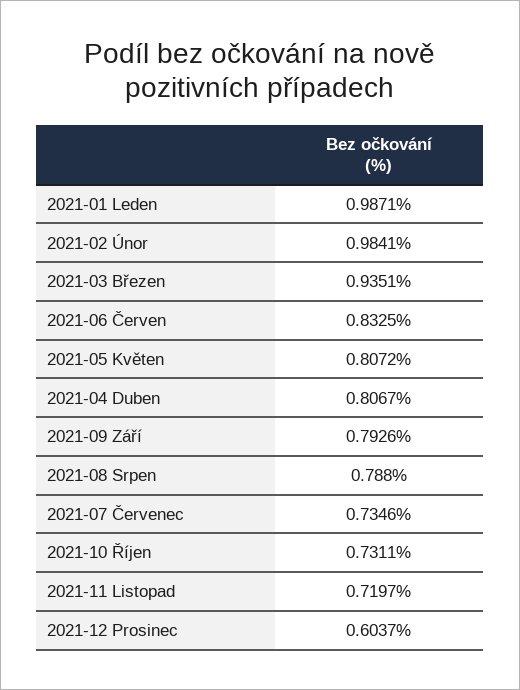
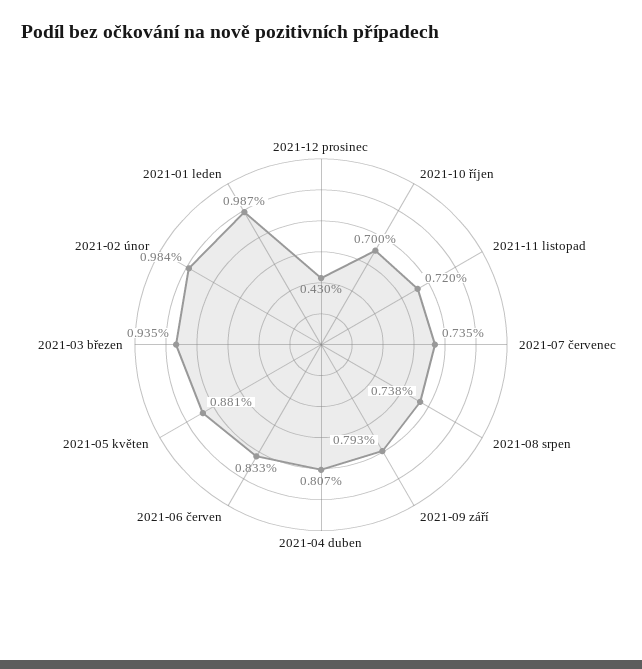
2021-05 Květen: 0.8072 -> 0.881
2021-08 Srpen: 0.788 -> 0.738
2021-10 Říjen: 0.7311 -> 0.7
2021-12 Prosinec: 0.6037 -> 0.43

